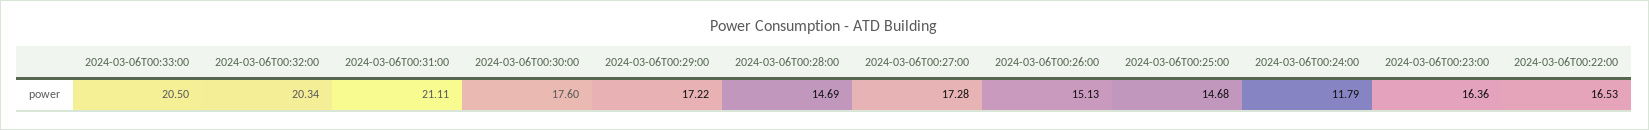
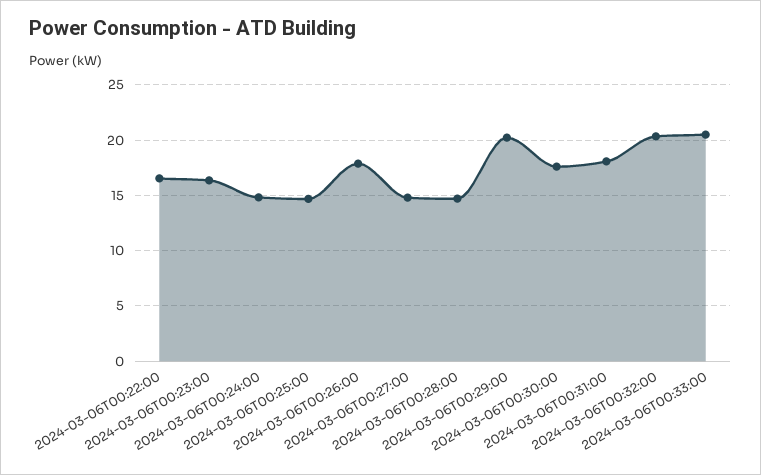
2024-03-06T00:31:00: 21.11 -> 18
2024-03-06T00:29:00: 17.22 -> 20
2024-03-06T00:27:00: 17.28 -> 15
2024-03-06T00:26:00: 15.13 -> 18
2024-03-06T00:24:00: 11.79 -> 15

